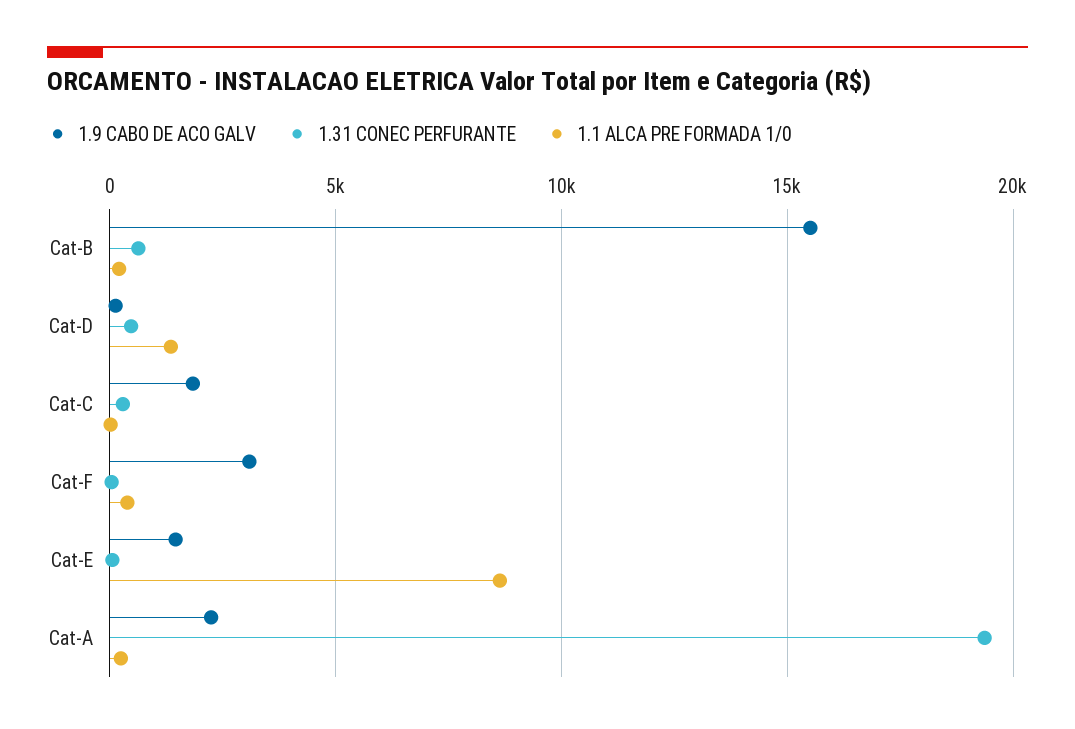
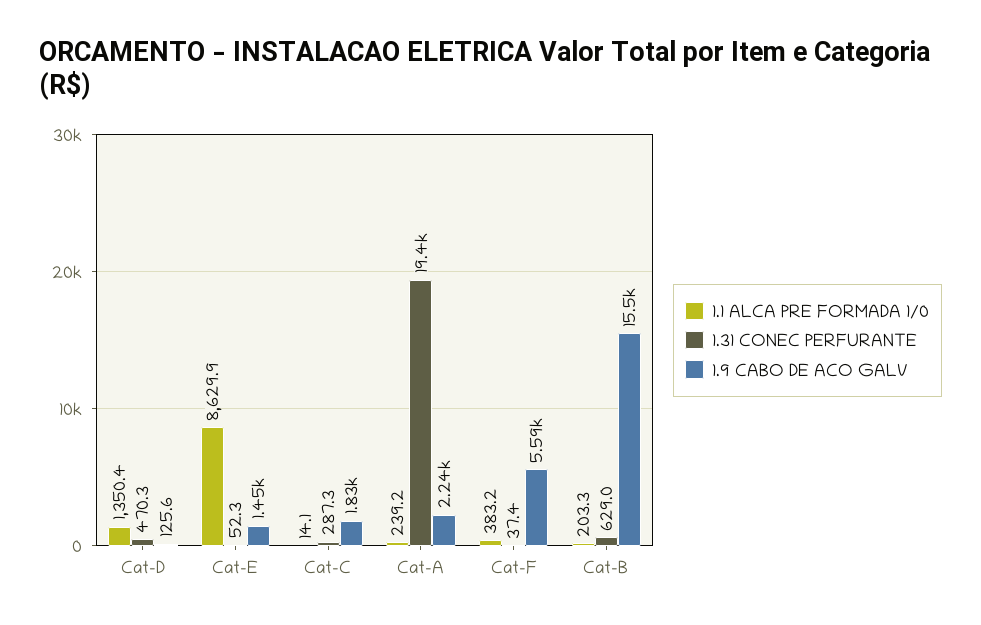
1.9 CABO DE ACO GALV, Cat-F: 3000 -> 5590

